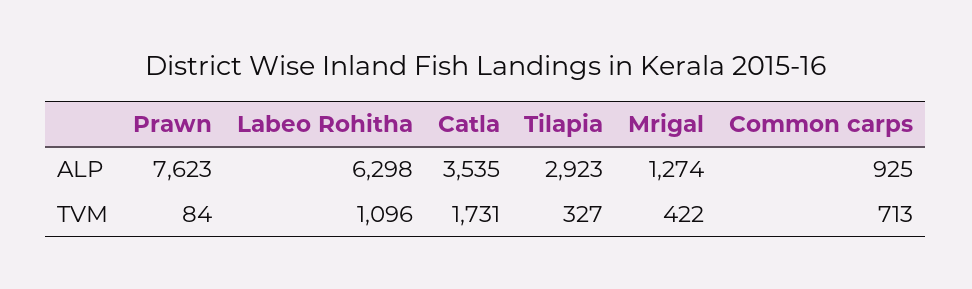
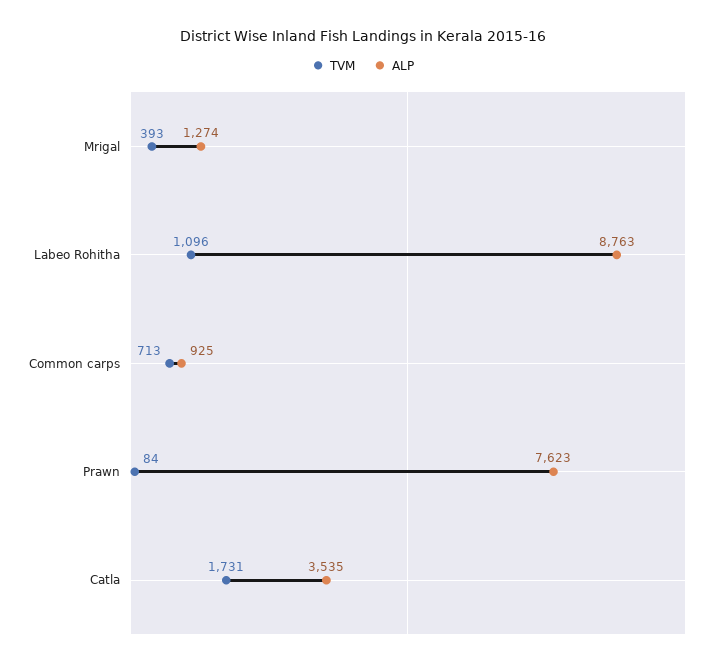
ALP, Labeo Rohitha: 6298 -> 8763
ALP, Tilapia: 2923 -> none
TVM, Tilapia: 327 -> none
TVM, Mrigal: 422 -> 393

